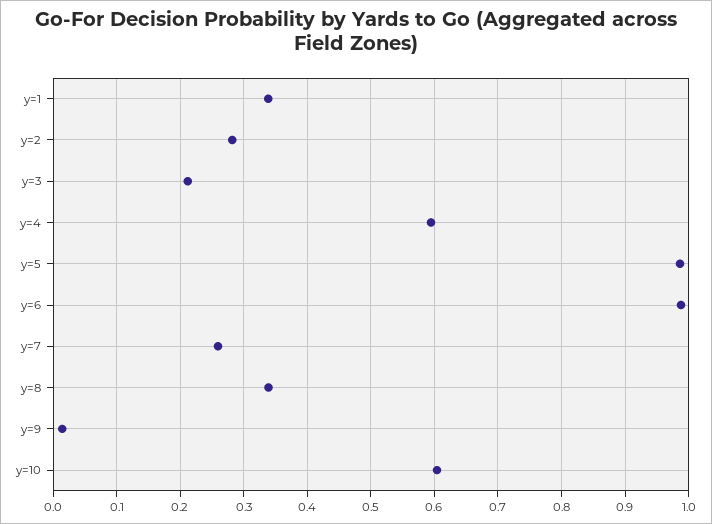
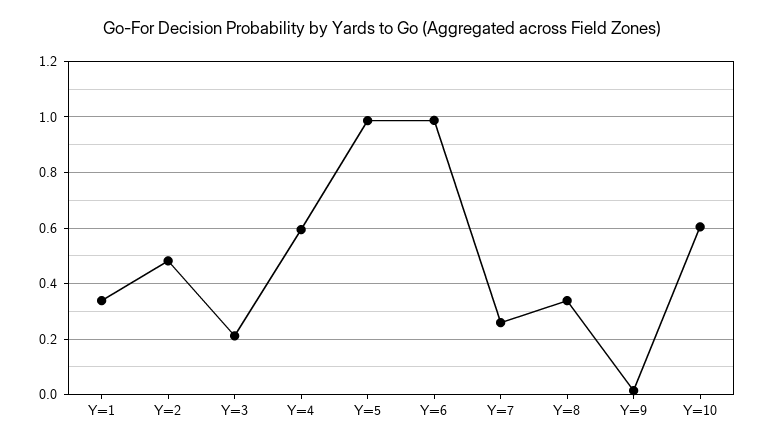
y=2: 0.28 -> 0.475

